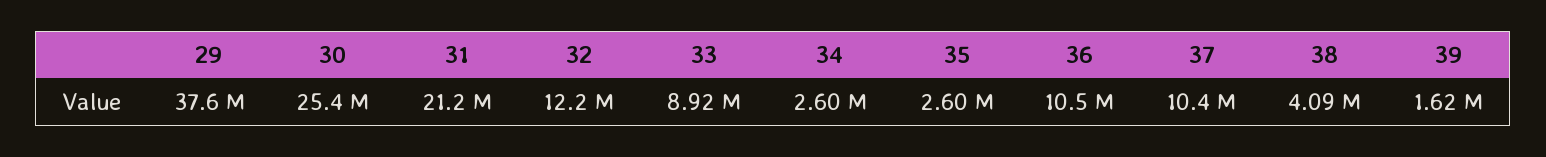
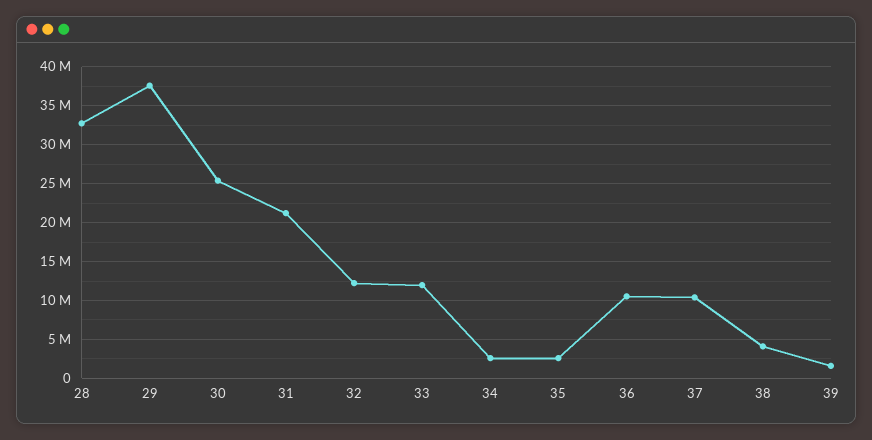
33: 8920000 -> 12000000
28: none -> 33000000

